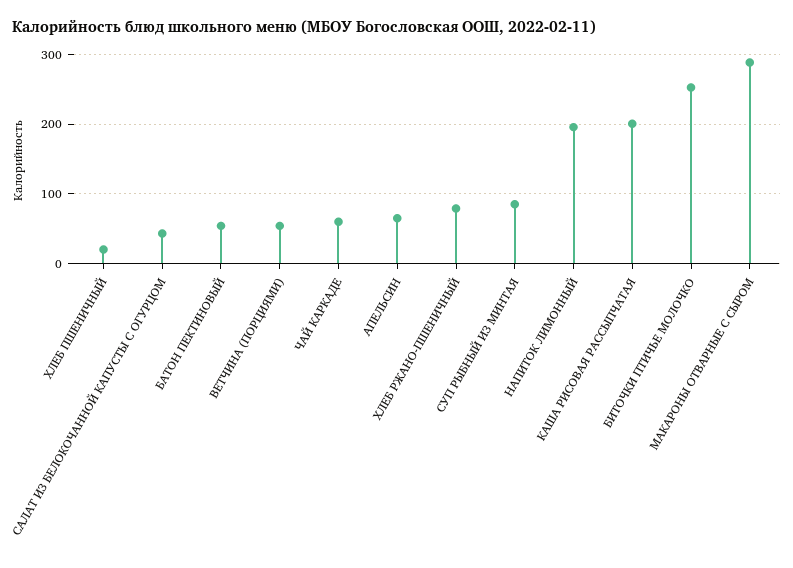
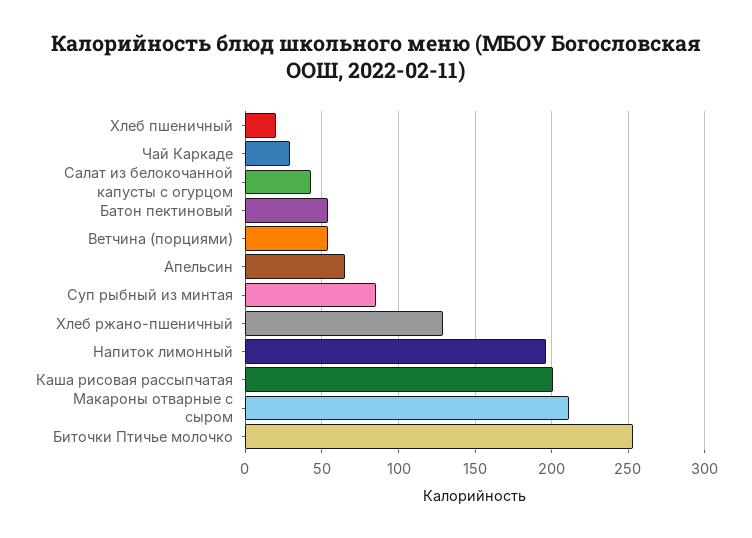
ЧАЙ КАРКАДЕ: 60 -> 30
ХЛЕБ РЖАНО-ПШЕНИЧНЫЙ: 80 -> 130
МАКАРОНЫ ОТВАРНЫЕ С СЫРОМ: 290 -> 210

